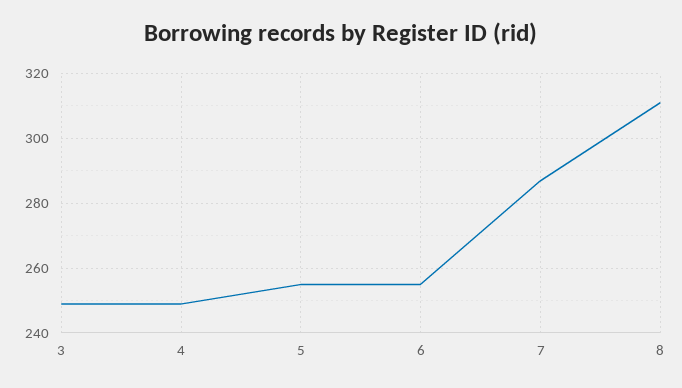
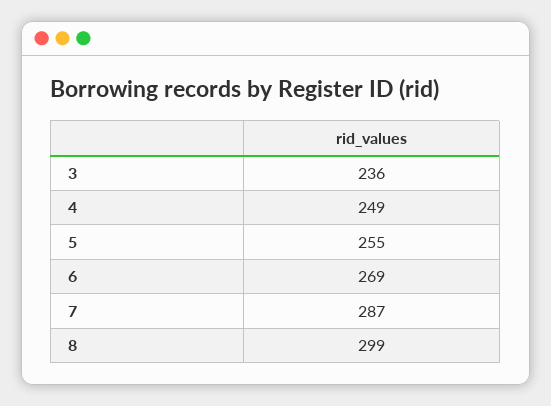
3: 250 -> 236
6: 255 -> 269
8: 310 -> 299

